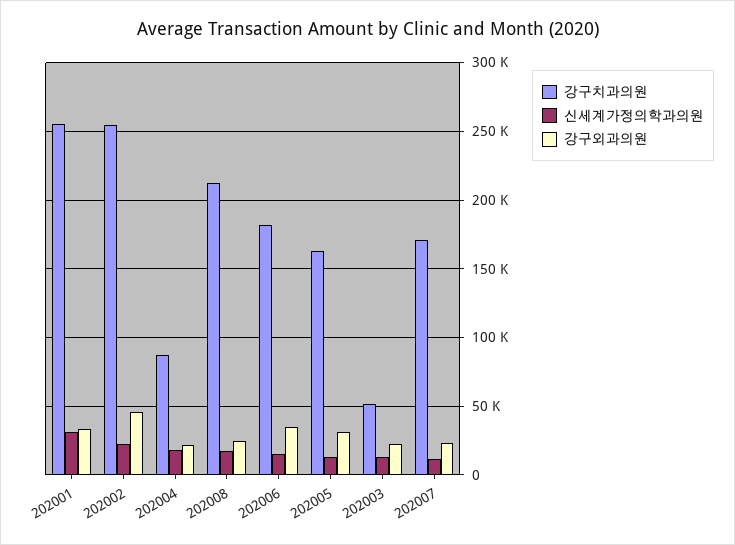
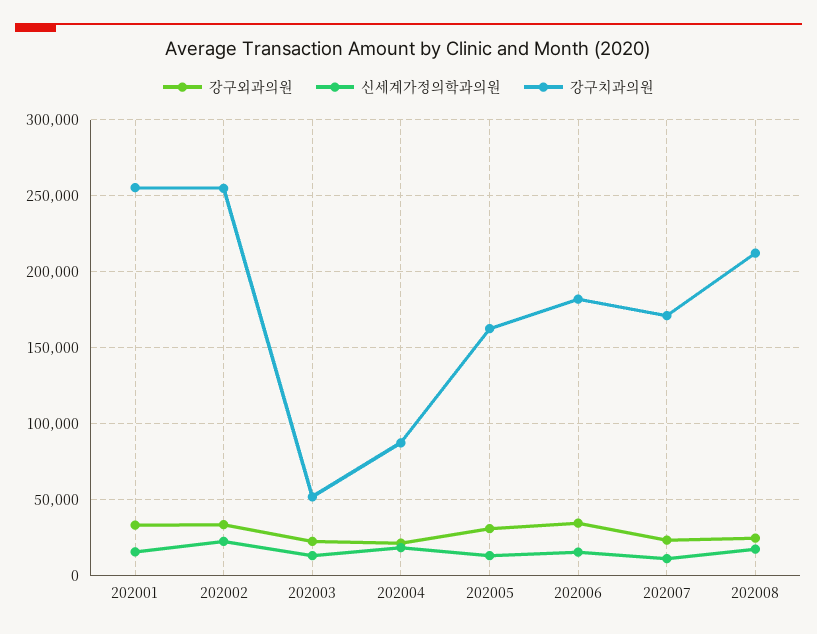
신세계가정의학과의원, 202001: 30000 -> 15000
강구외과의원, 202002: 45000 -> 35000

